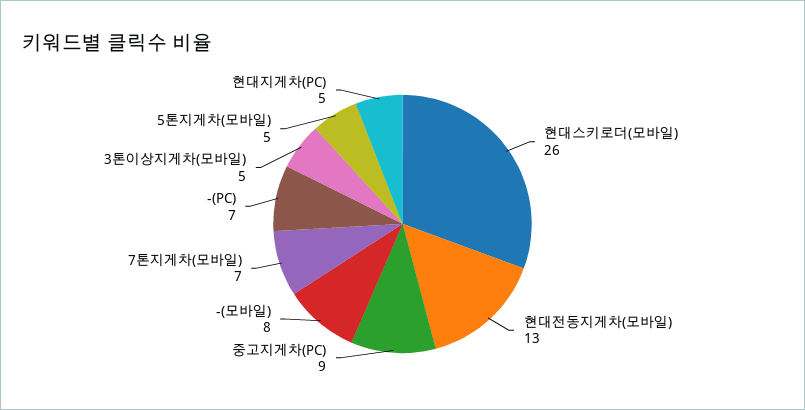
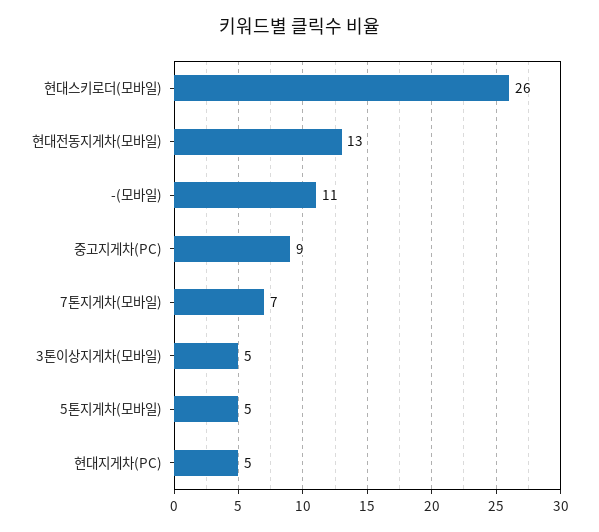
-(모바일): 8 -> 11
-(PC): 7 -> none

